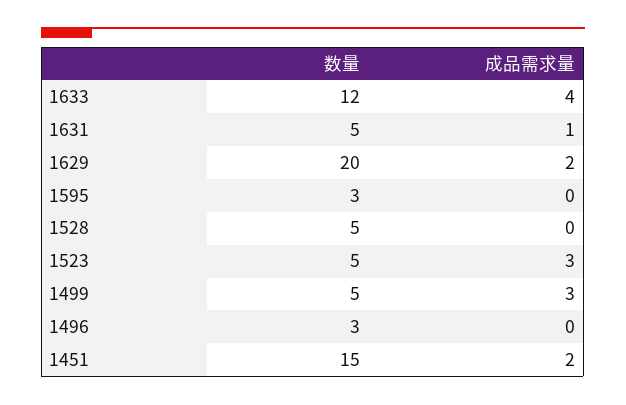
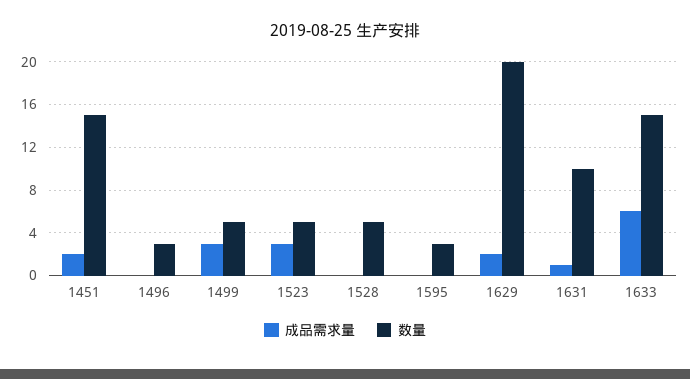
数量, 1633: 12 -> 15
成品需求量, 1633: 4 -> 6
数量, 1631: 5 -> 10

